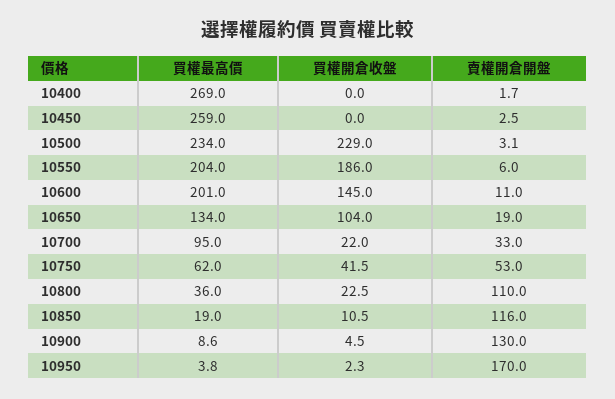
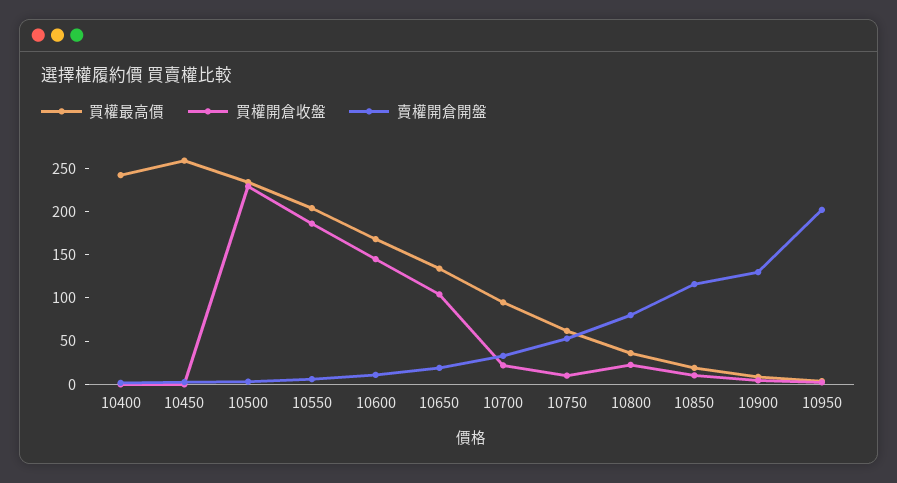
買權最高價, 10400: 269 -> 240
買權最高價, 10600: 201 -> 170
買權開倉收盤, 10750: 41.5 -> 10
賣權開倉開盤, 10800: 110 -> 80
賣權開倉開盤, 10950: 170 -> 200

